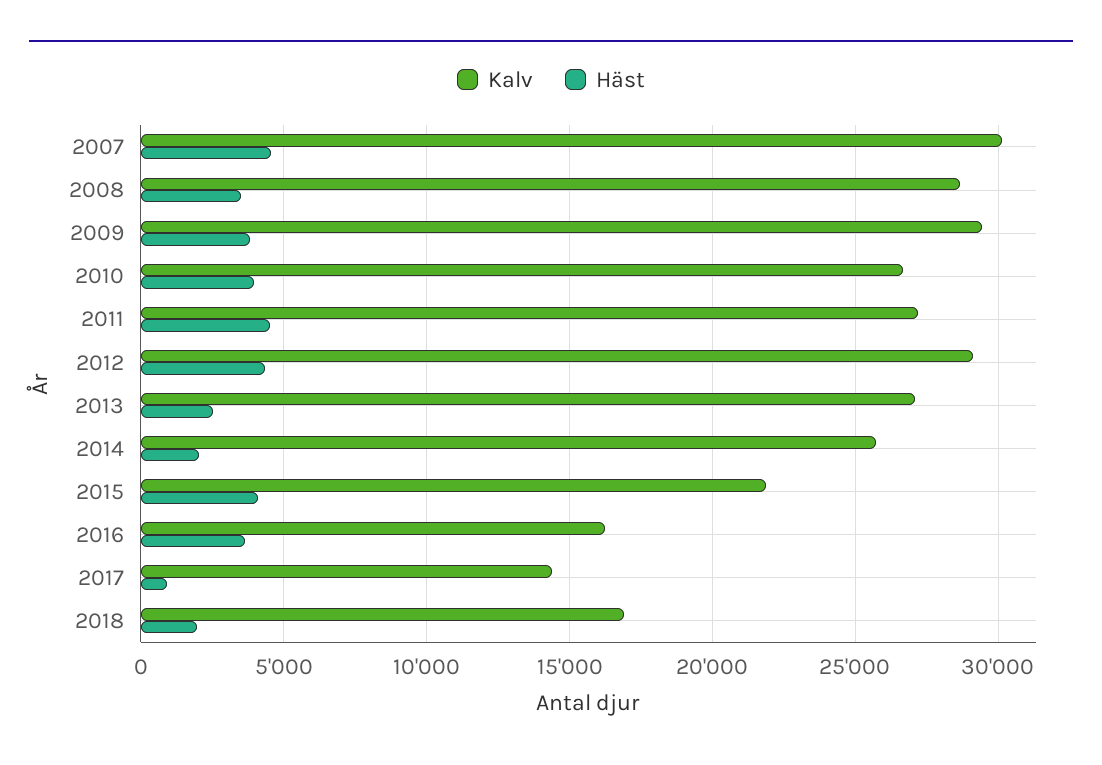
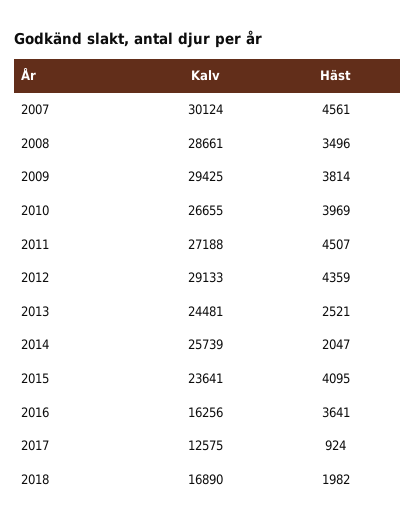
Kalv, 2013: 27000 -> 24481
Kalv, 2015: 22000 -> 23641
Kalv, 2017: 14500 -> 12575

